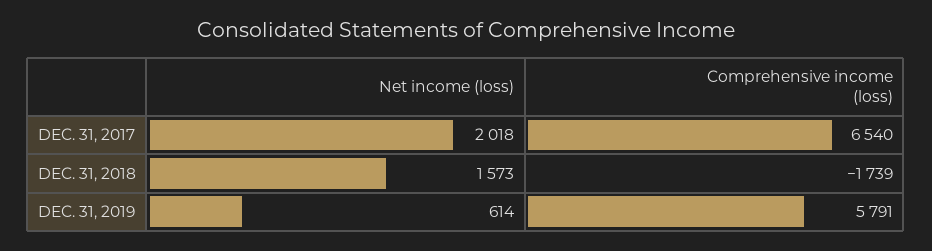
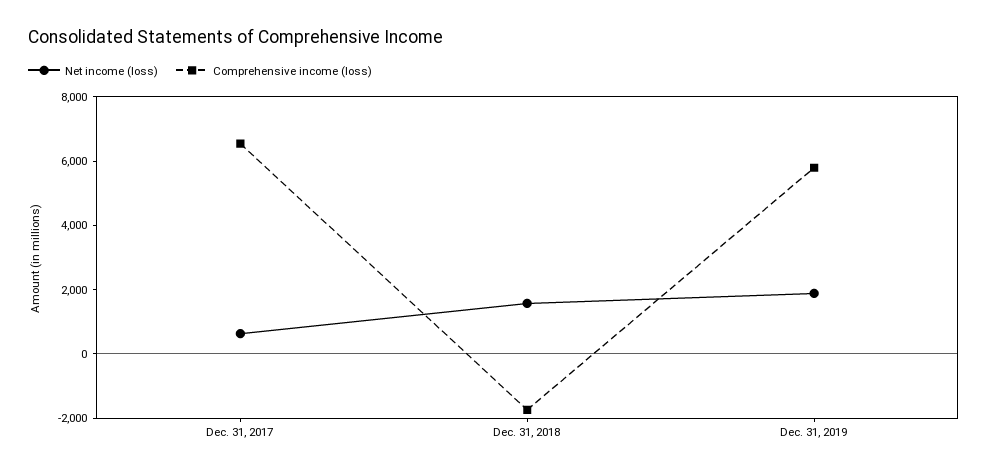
Net income (loss), DEC. 31, 2017: 2018 -> 500
Net income (loss), DEC. 31, 2019: 614 -> 2000

